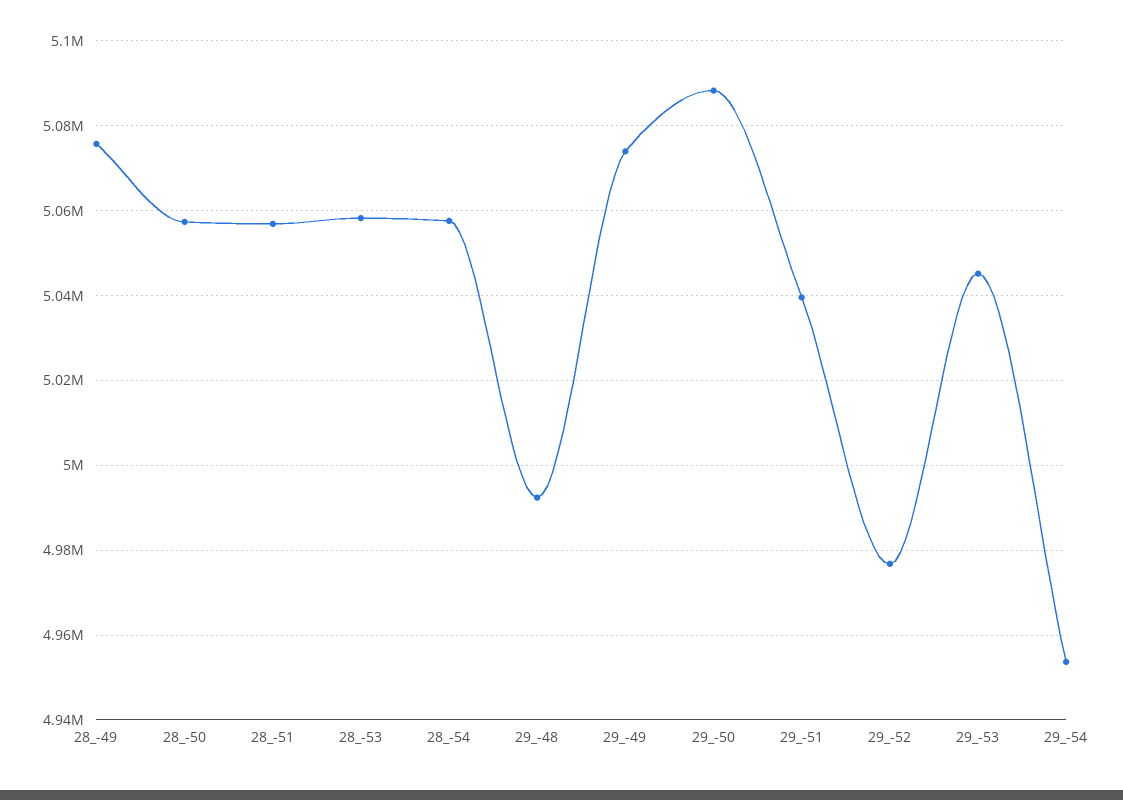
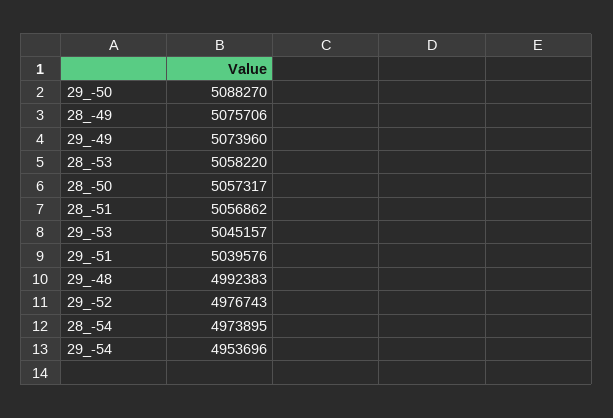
28_-54: 5058000 -> 4973895

